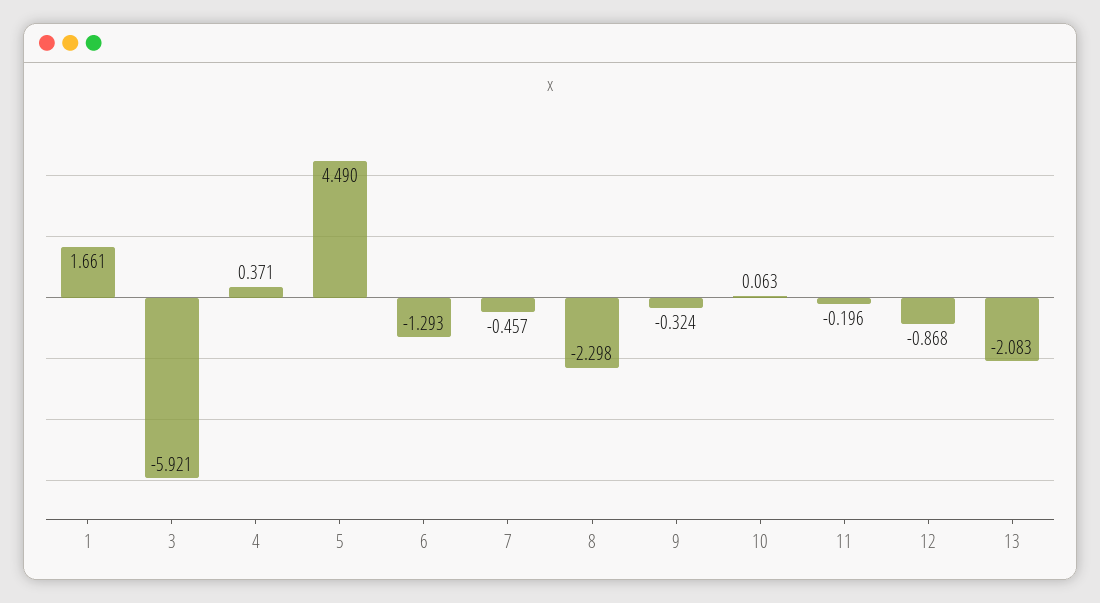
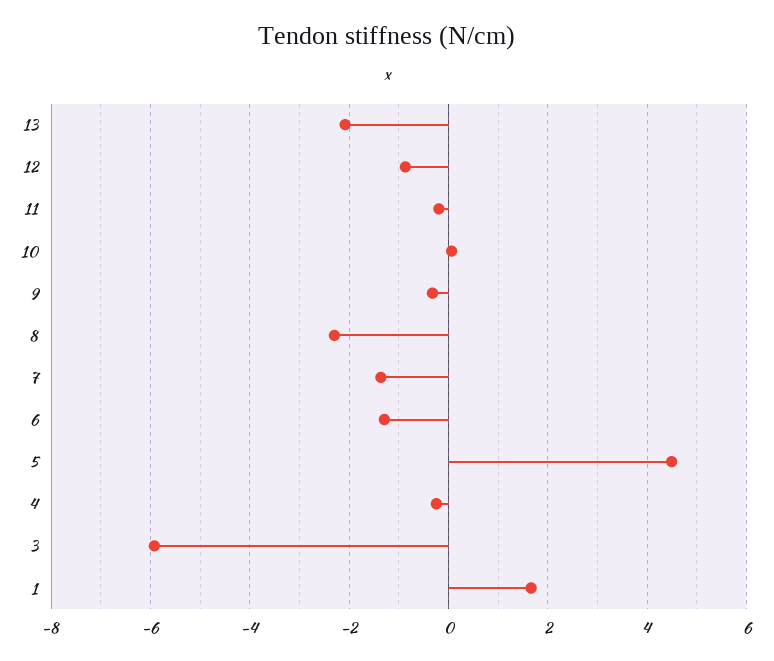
4: 0.371 -> -0.2
7: -0.457 -> -1.4

